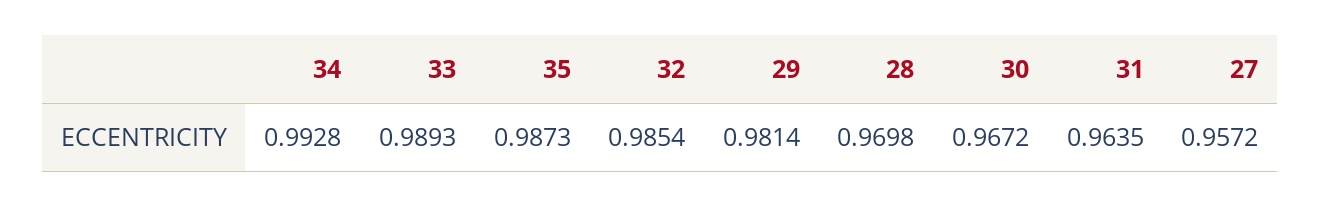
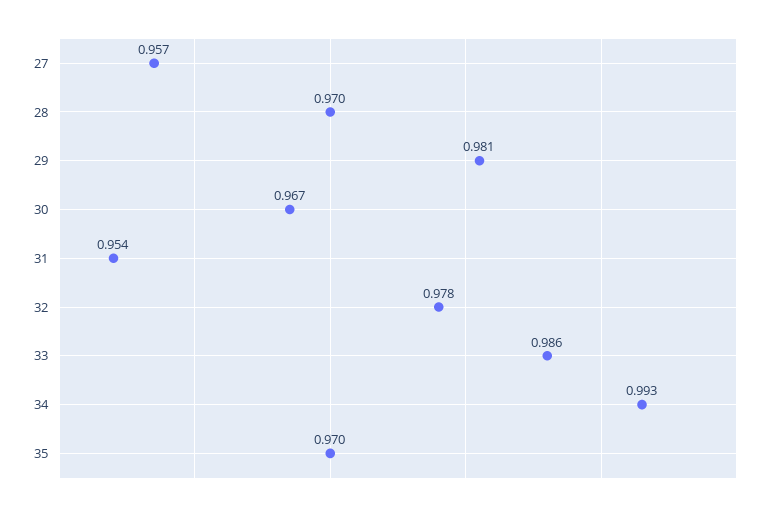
33: 0.9893 -> 0.986
35: 0.9873 -> 0.97
32: 0.9854 -> 0.978
31: 0.9635 -> 0.954

